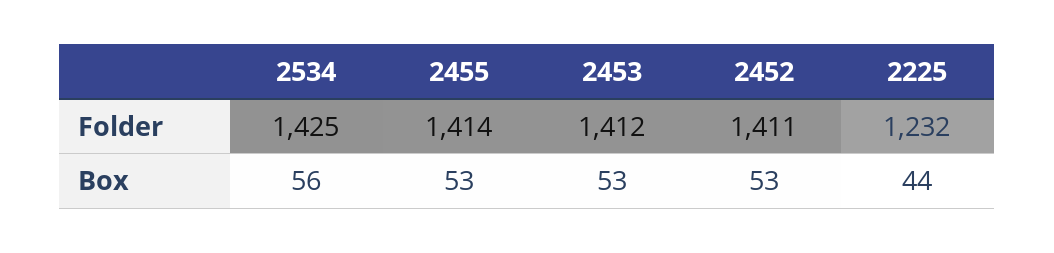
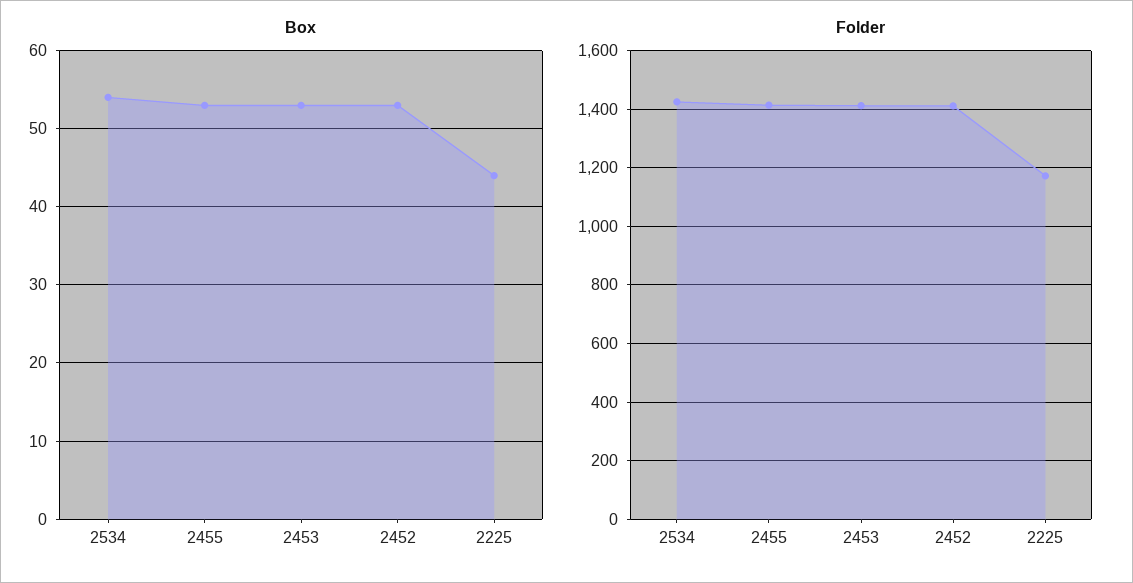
Folder, 2225: 1232 -> 1175
Box, 2534: 56 -> 54

